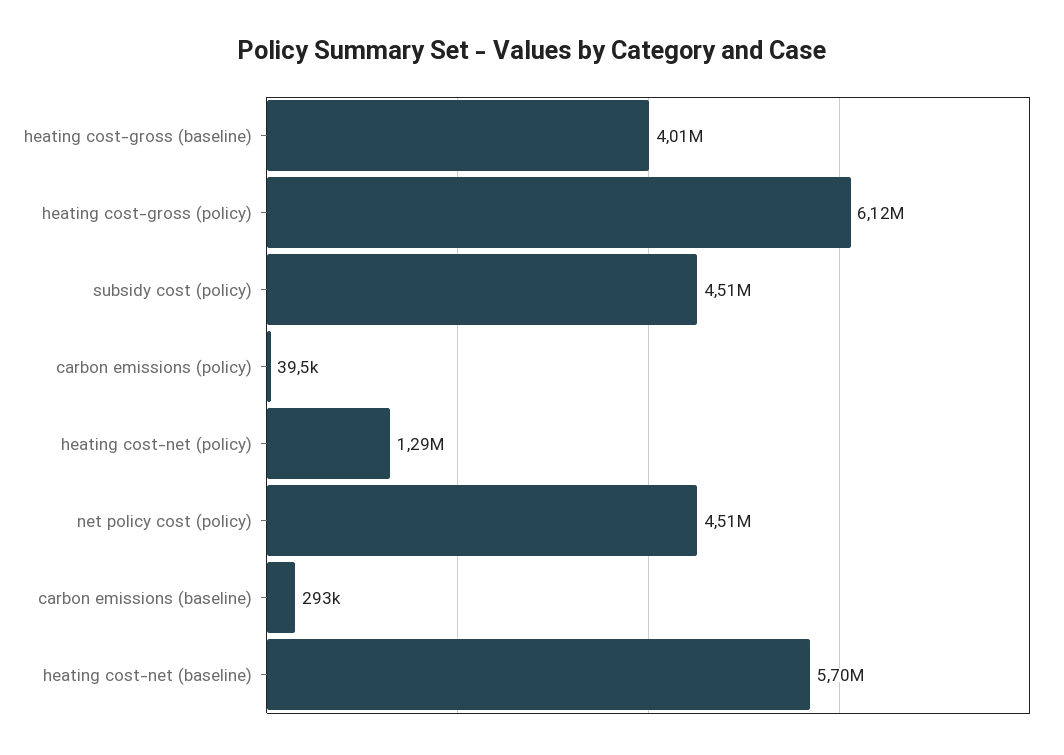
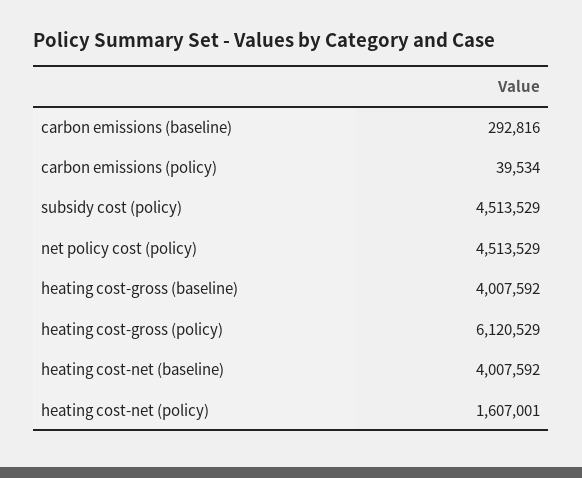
heating cost-net (policy): 1290000 -> 1607001
heating cost-net (baseline): 5700000 -> 4007592

